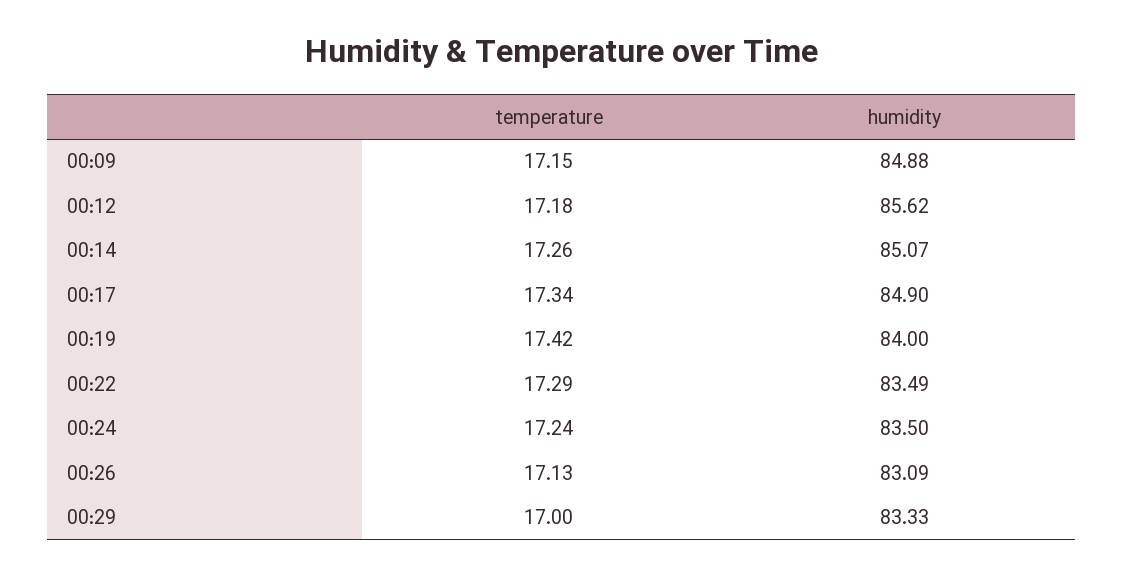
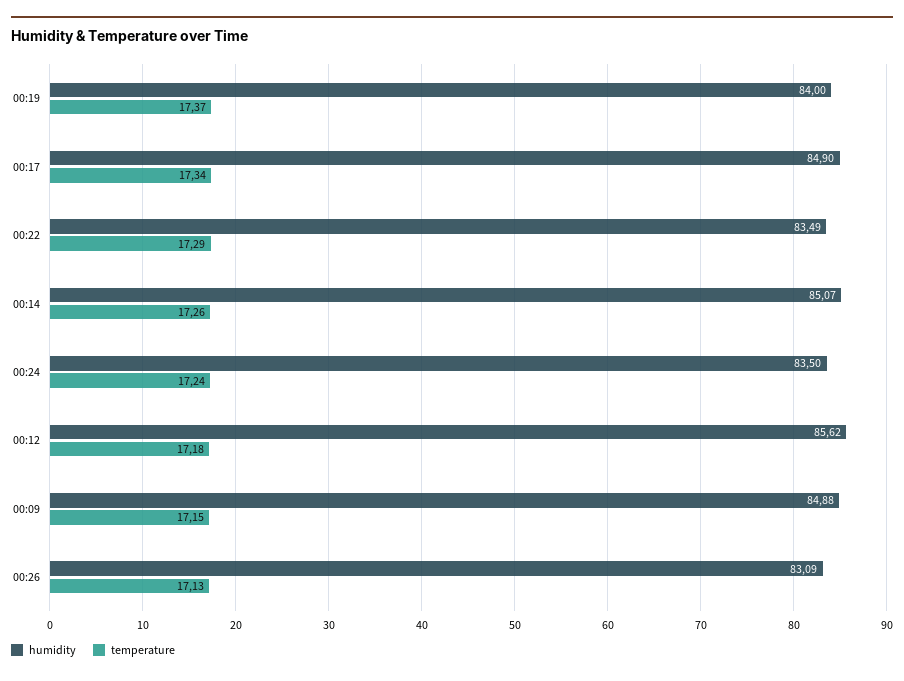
temperature, 00:19: 17.42 -> 17.37
temperature, 00:29: 17 -> none
humidity, 00:29: 83.33 -> none

